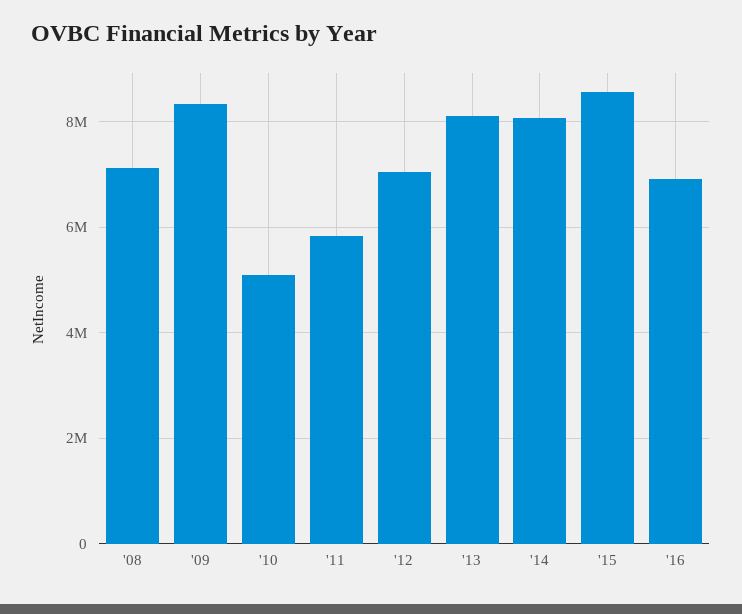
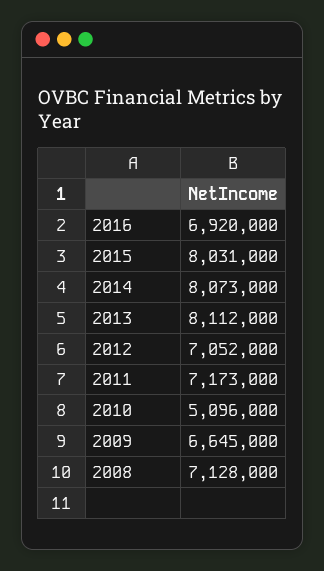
'09: 8400000 -> 6645000
'11: 5800000 -> 7173000
'15: 8600000 -> 8031000

